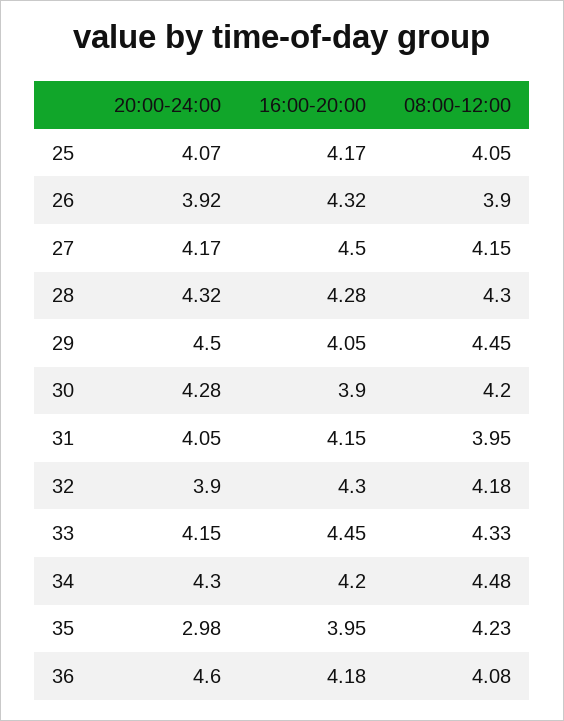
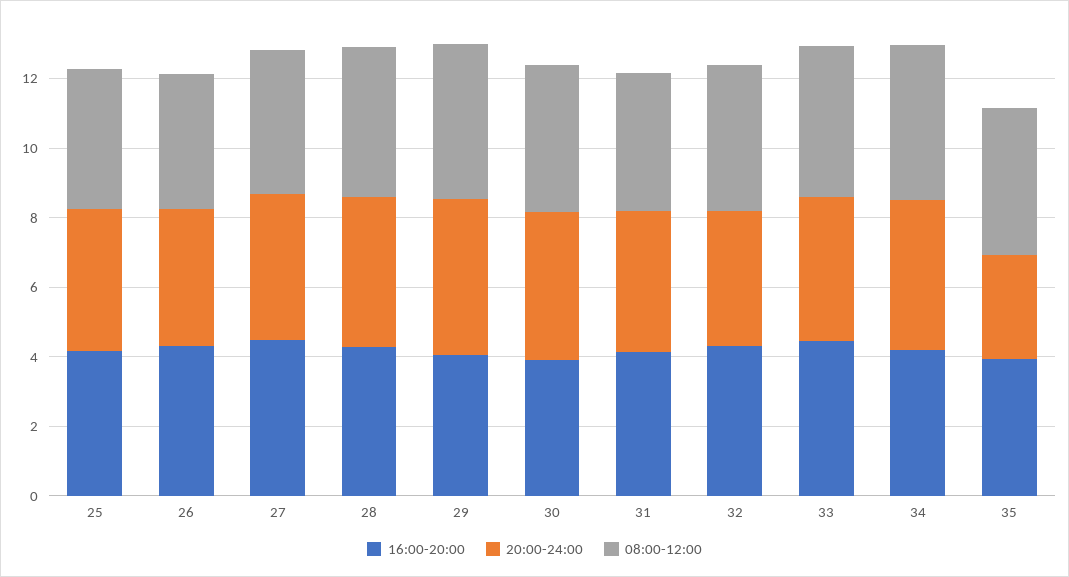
20:00-24:00, 36: 4.6 -> none
16:00-20:00, 36: 4.18 -> none
08:00-12:00, 36: 4.08 -> none

